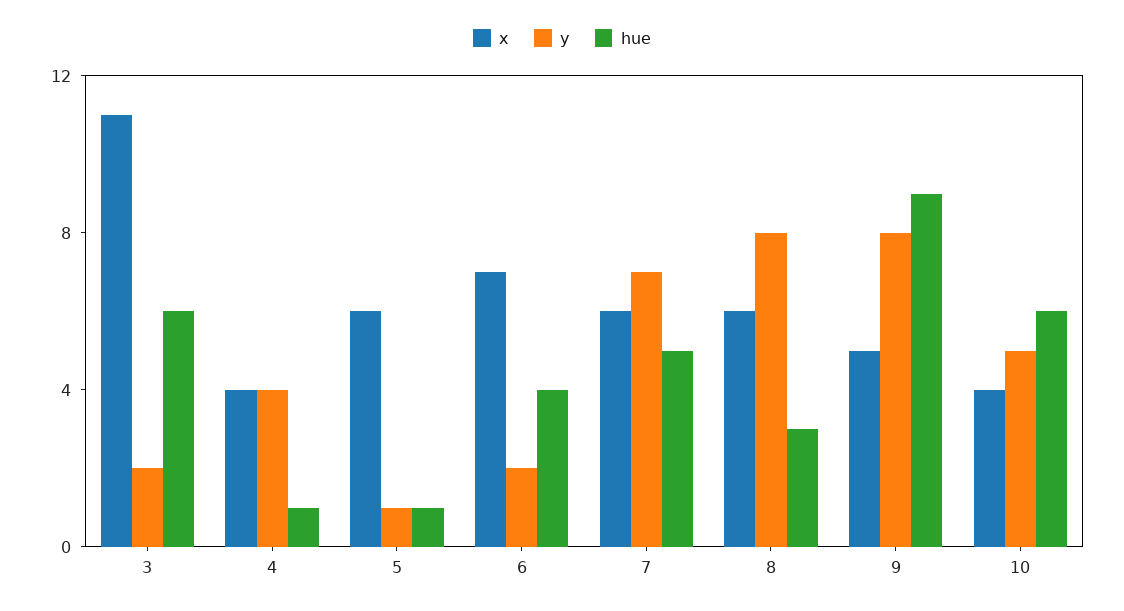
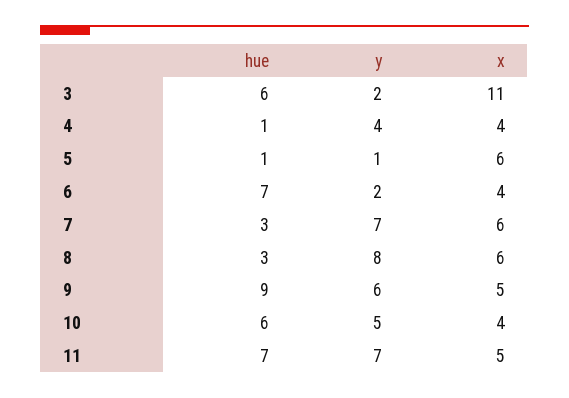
x, 6: 7 -> 4
hue, 6: 4 -> 7
hue, 7: 5 -> 3
y, 9: 8 -> 6
hue, 11: none -> 7
y, 11: none -> 7
x, 11: none -> 5

